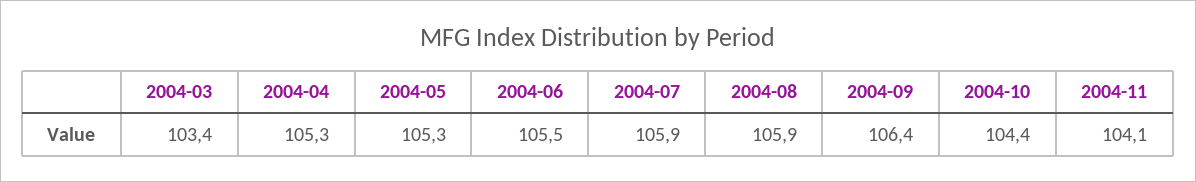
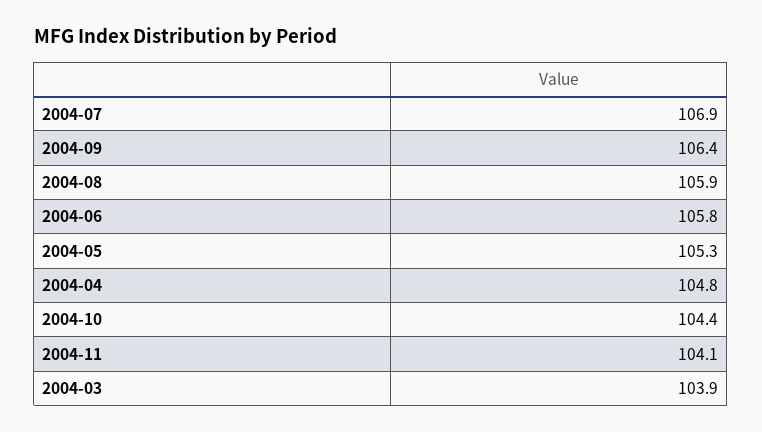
2004-03: 103.4 -> 103.9
2004-04: 105.3 -> 104.8
2004-06: 105.5 -> 105.8
2004-07: 105.9 -> 106.9

